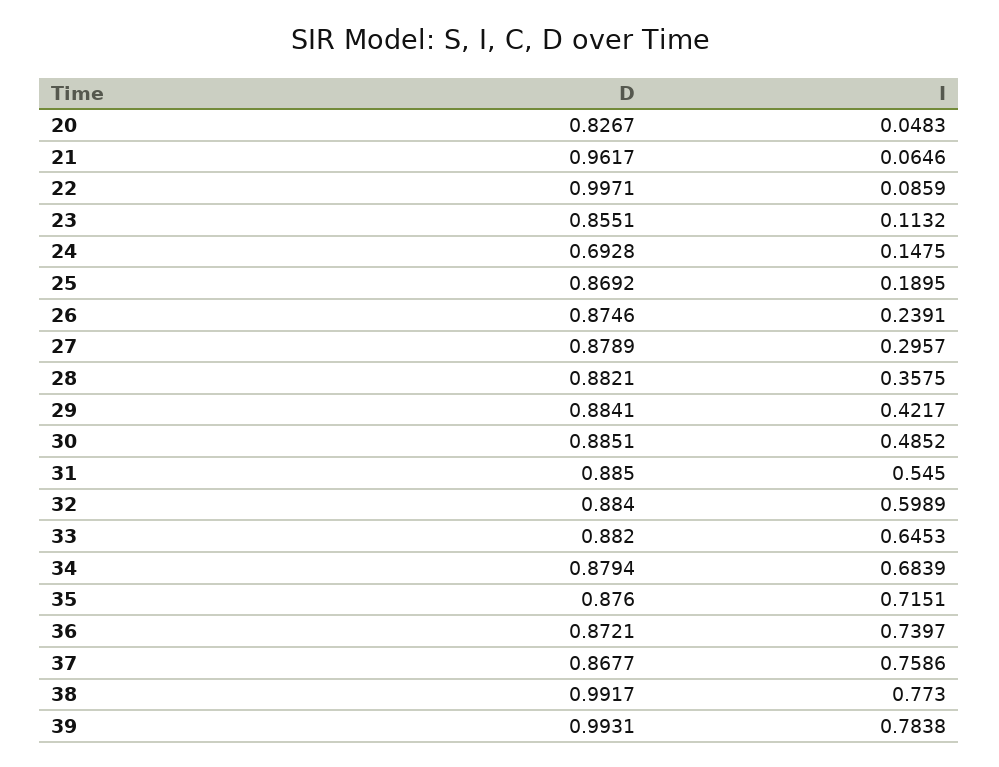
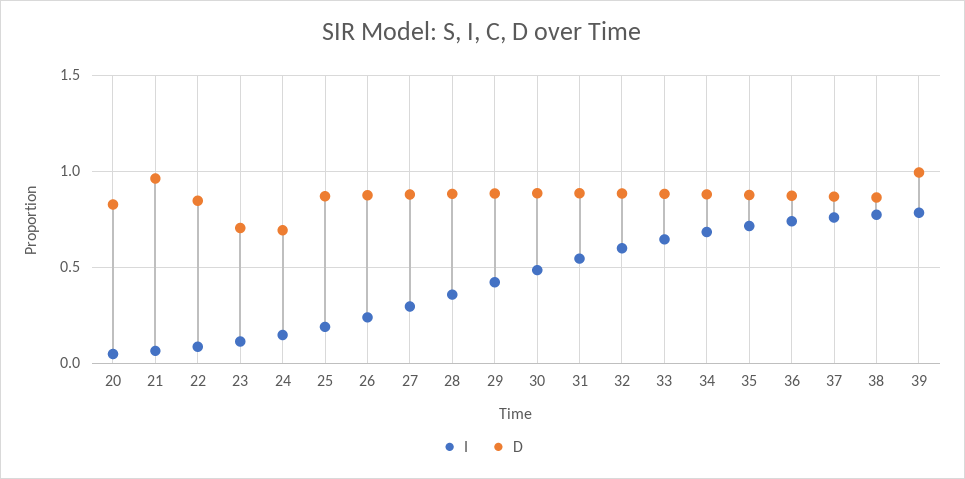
D, 22: 0.9971 -> 0.85
D, 23: 0.8551 -> 0.7
D, 38: 0.9917 -> 0.85

